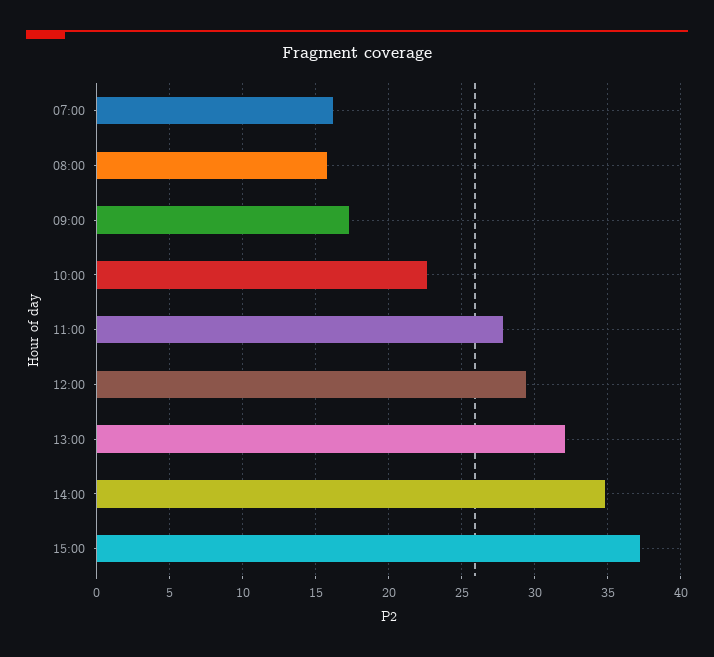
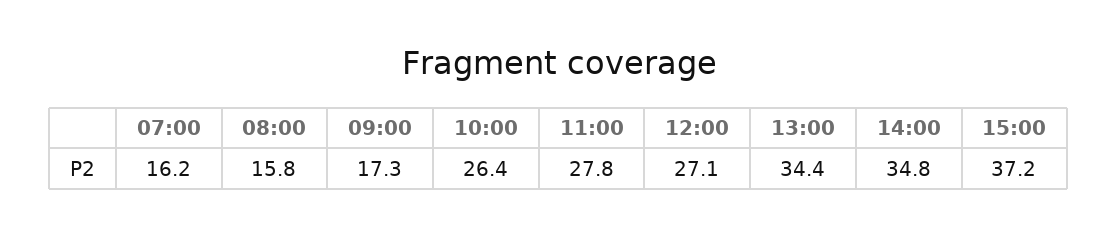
10:00: 22.5 -> 26.4
12:00: 29.5 -> 27.1
13:00: 32 -> 34.4

